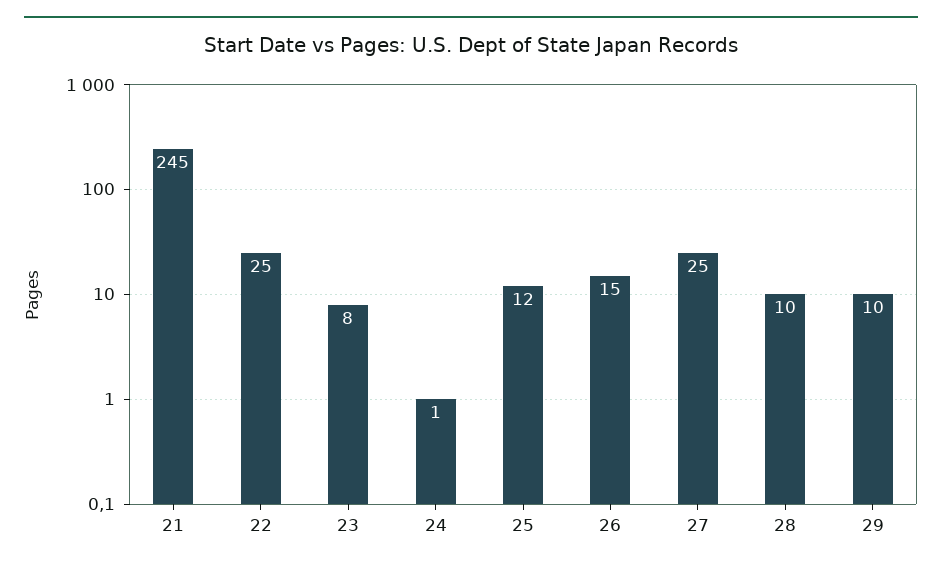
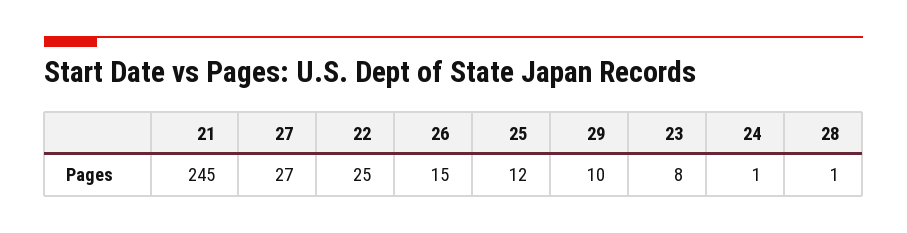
27: 25 -> 27
28: 10 -> 1

